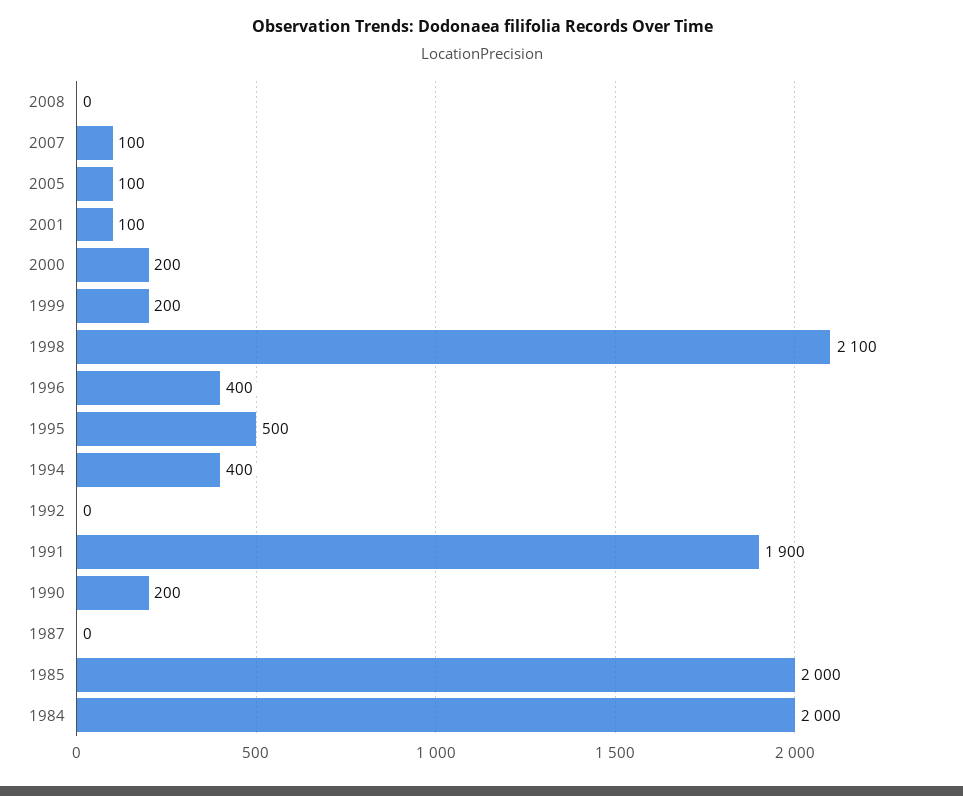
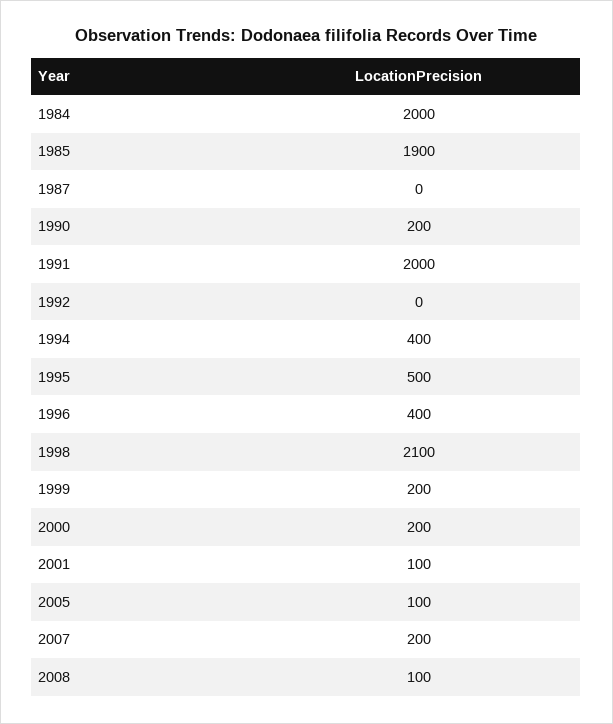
2008: 0 -> 100
2007: 100 -> 200
1991: 1900 -> 2000
1985: 2000 -> 1900

